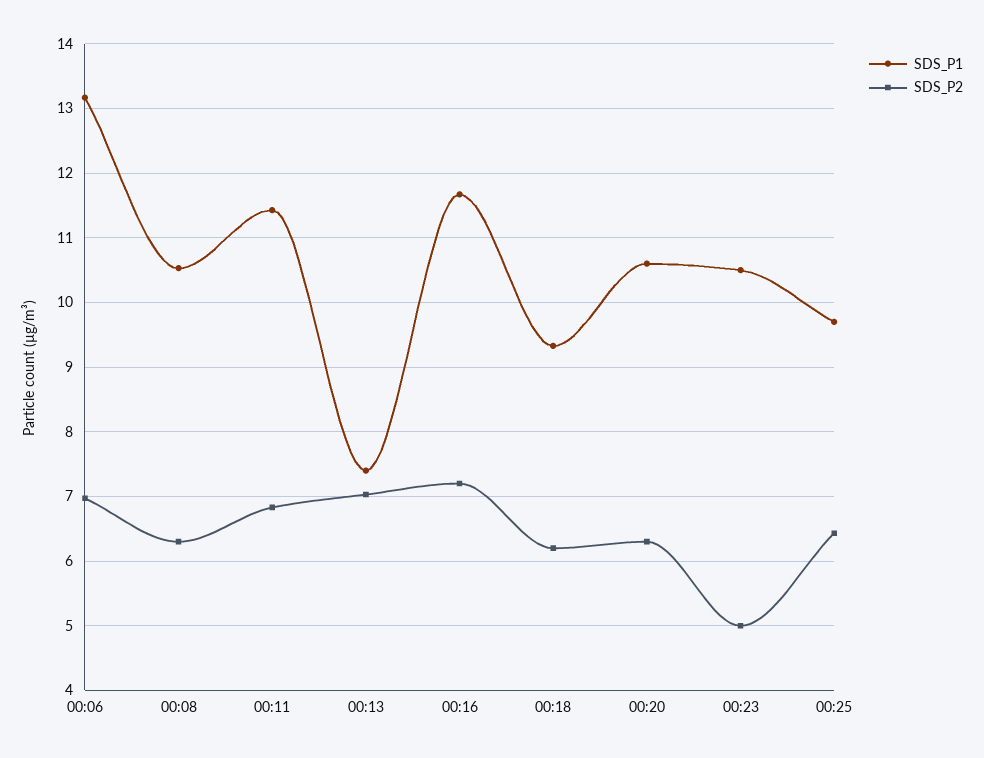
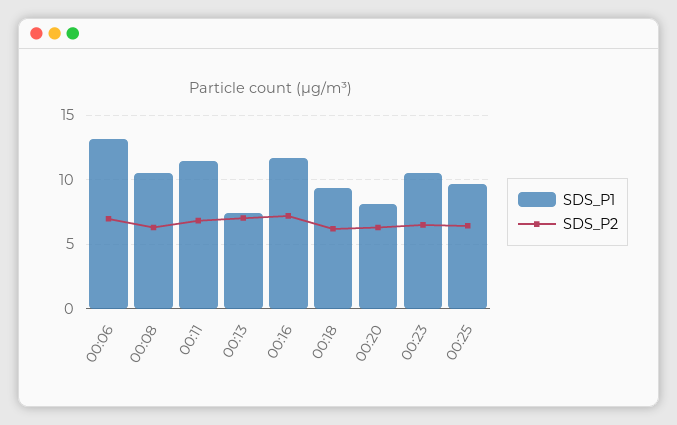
SDS_P1, 00:20: 10.6 -> 8
SDS_P2, 00:23: 5 -> 6.5

